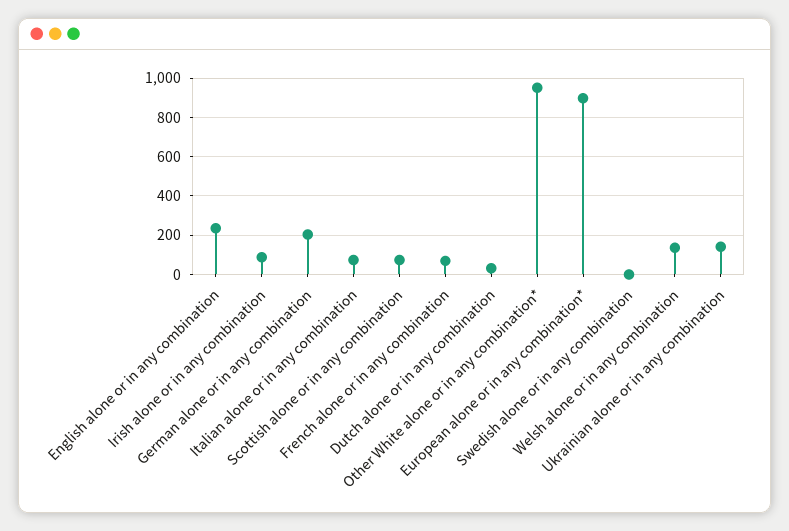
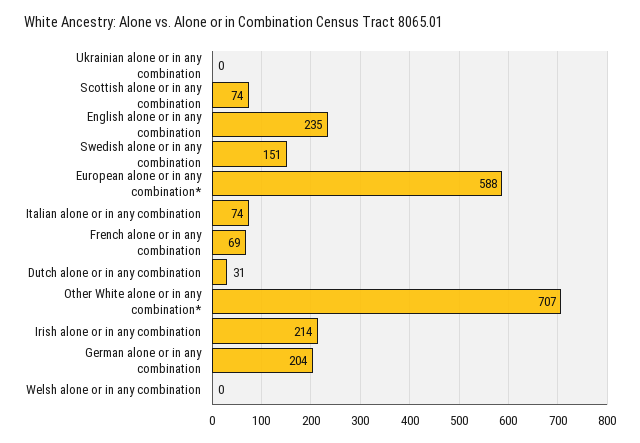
Irish alone or in any combination: 100 -> 214
Other White alone or in any combination*: 950 -> 707
European alone or in any combination*: 900 -> 588
Swedish alone or in any combination: 0 -> 151
Welsh alone or in any combination: 150 -> 0
Ukrainian alone or in any combination: 150 -> 0

